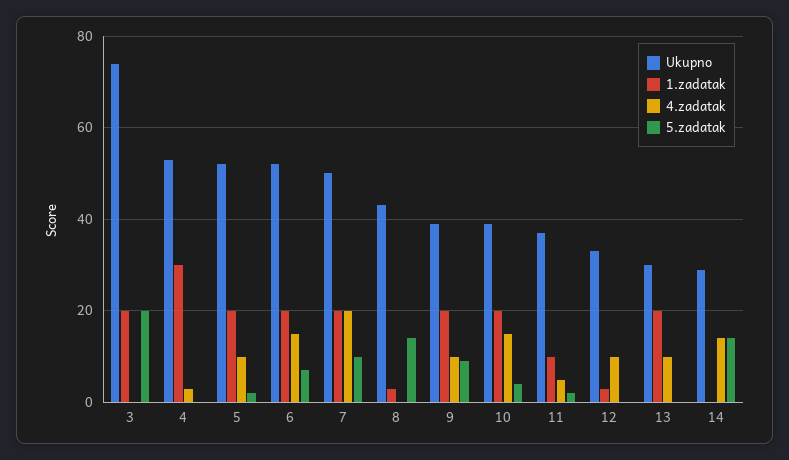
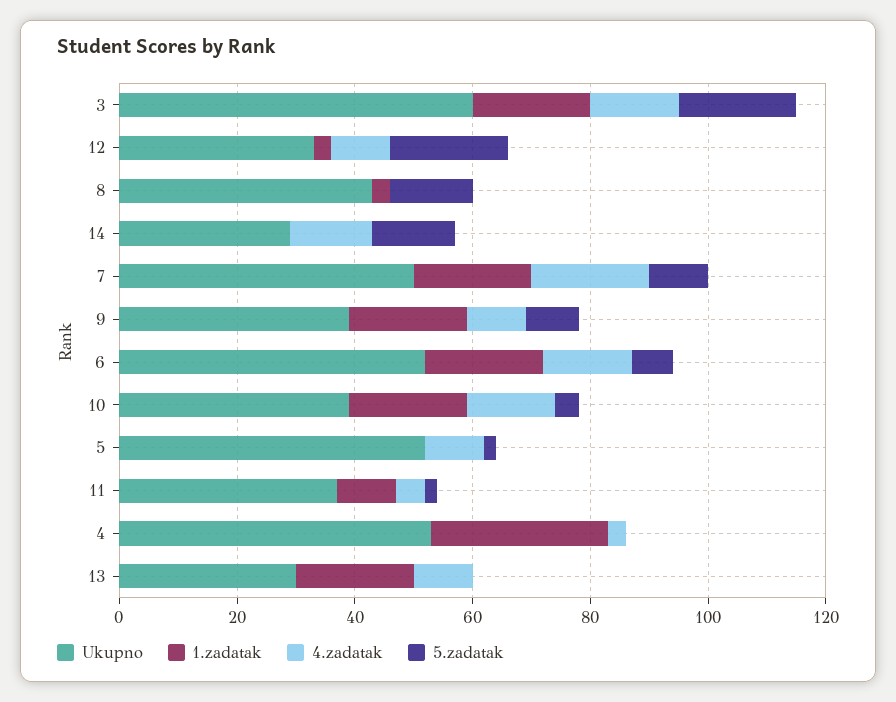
Ukupno, 3: 75 -> 60
4.zadatak, 3: 0 -> 15
1.zadatak, 5: 20 -> 0
5.zadatak, 12: 0 -> 20

